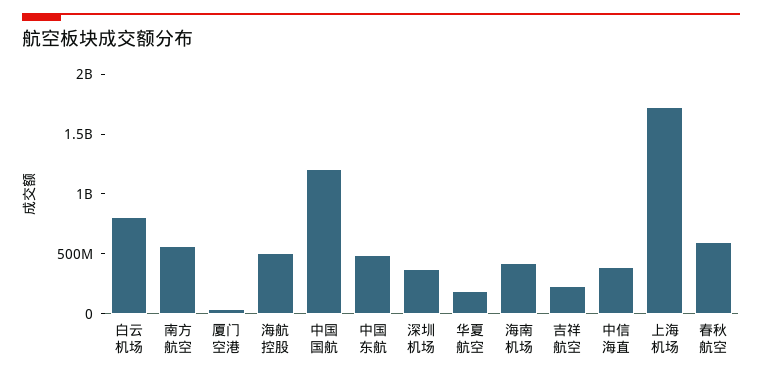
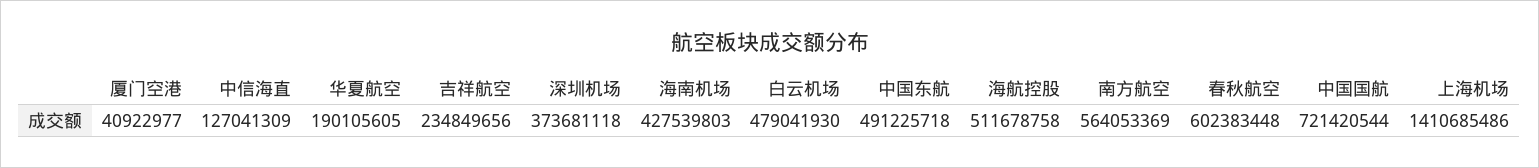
白云机场: 800000000 -> 479041930
中国国航: 1200000000 -> 721420544
中信海直: 400000000 -> 127041309
上海机场: 1700000000 -> 1410685486

